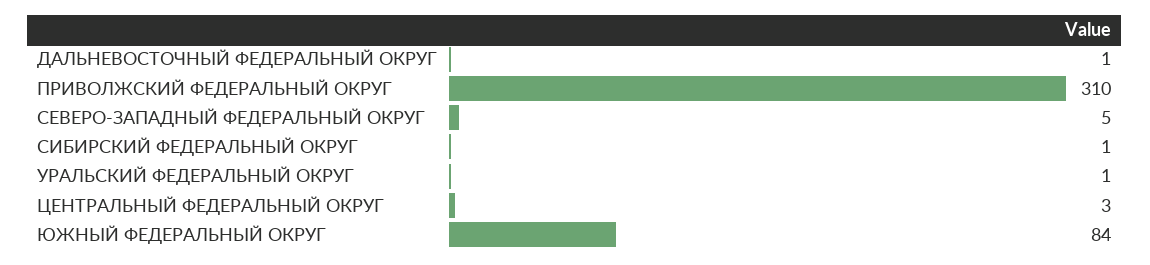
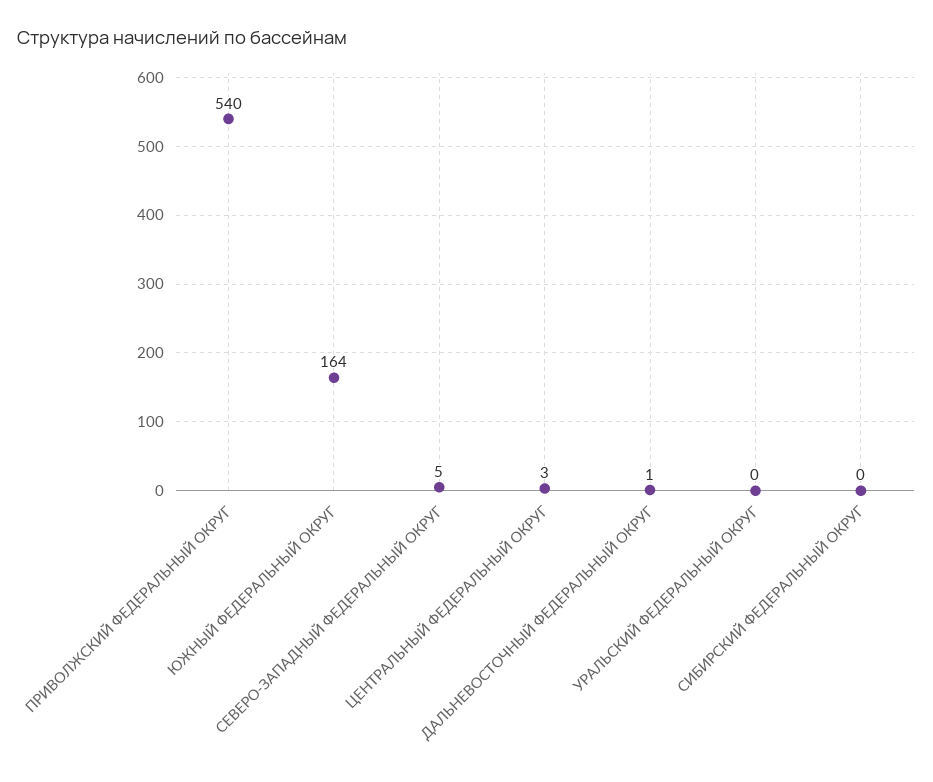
ПРИВОЛЖСКИЙ ФЕДЕРАЛЬНЫЙ ОКРУГ: 310 -> 540
СИБИРСКИЙ ФЕДЕРАЛЬНЫЙ ОКРУГ: 1 -> 0
УРАЛЬСКИЙ ФЕДЕРАЛЬНЫЙ ОКРУГ: 1 -> 0
ЮЖНЫЙ ФЕДЕРАЛЬНЫЙ ОКРУГ: 84 -> 164

